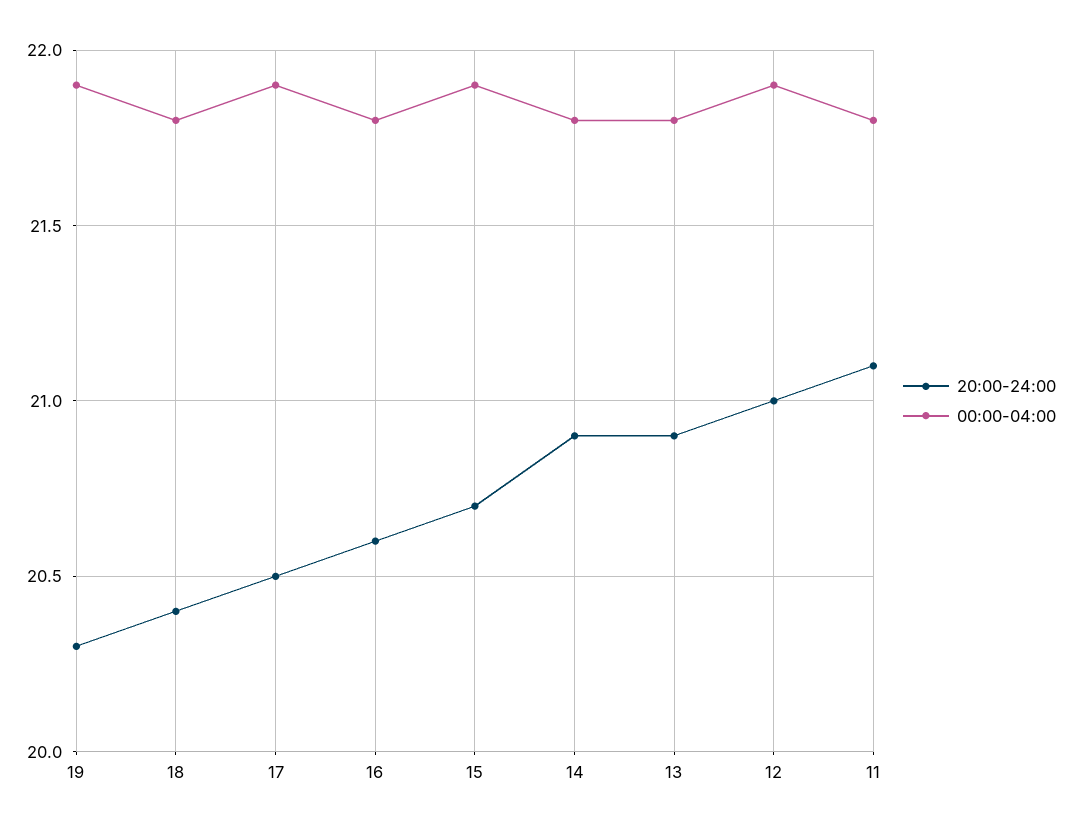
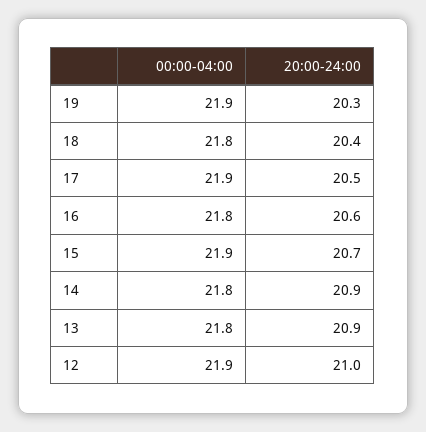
20:00-24:00, 11: 21.1 -> none
00:00-04:00, 11: 21.8 -> none

